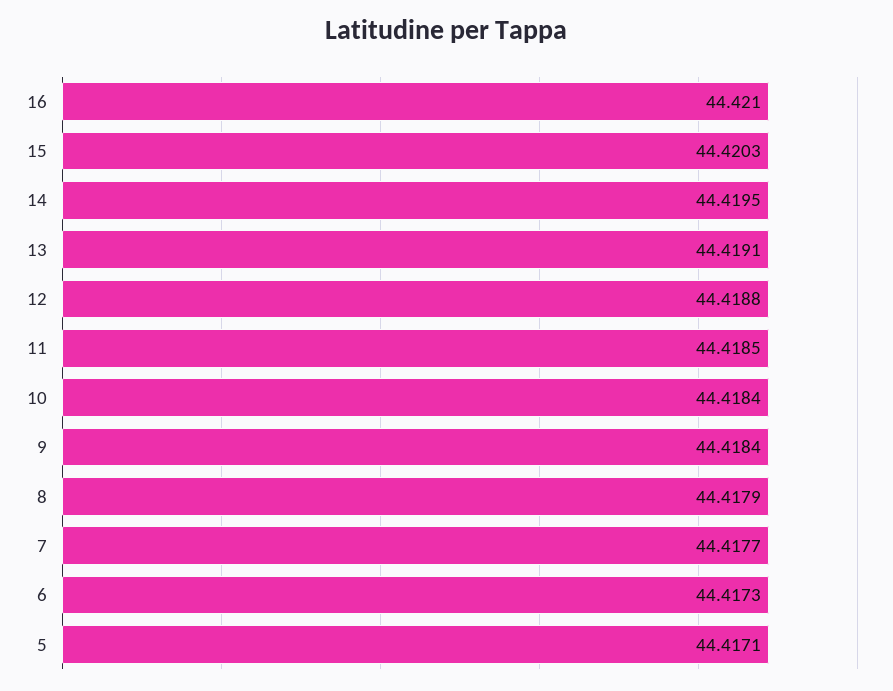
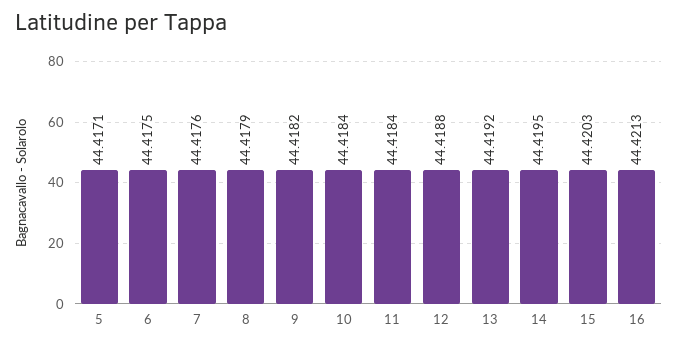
16: 44.421 -> 44.4213
13: 44.4191 -> 44.4192
11: 44.4185 -> 44.4184
9: 44.4184 -> 44.4182
7: 44.4177 -> 44.4176
6: 44.4173 -> 44.4175

